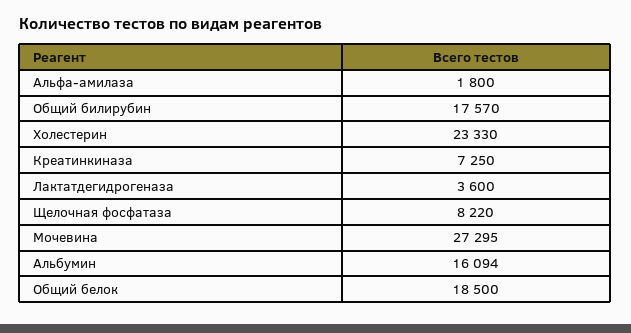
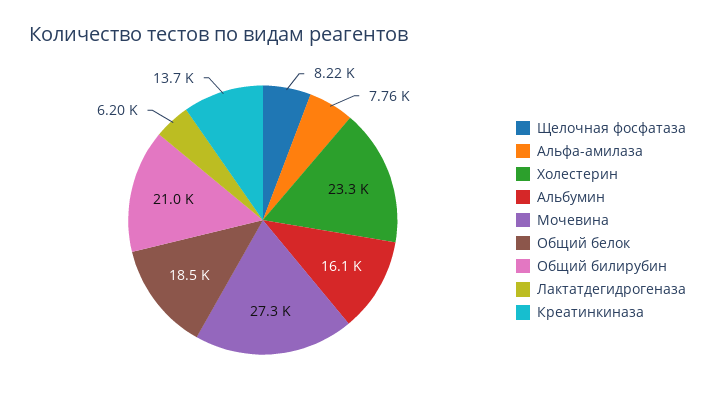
Альфа-амилаза: 1800 -> 7760
Общий билирубин: 17570 -> 21000
Креатинкиназа: 7250 -> 13700
Лактатдегидрогеназа: 3600 -> 6200

